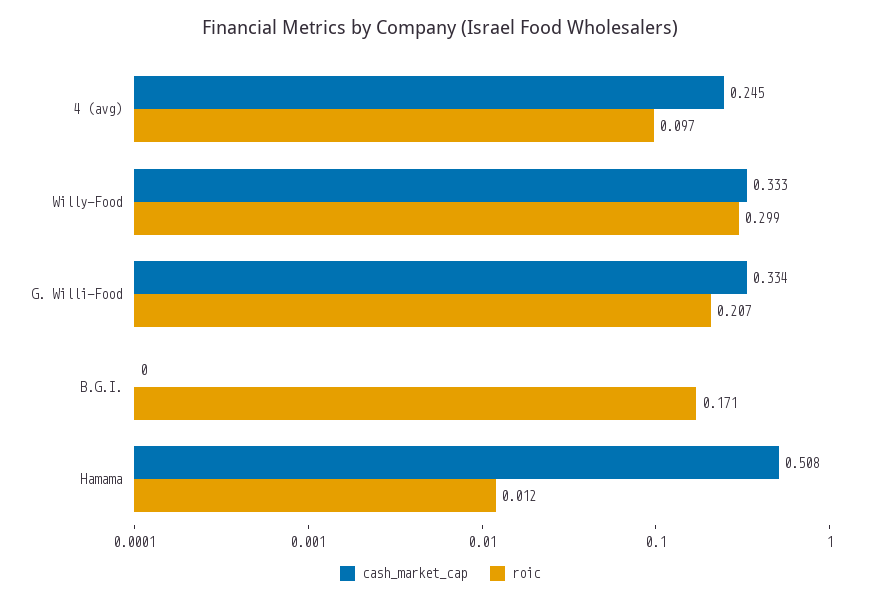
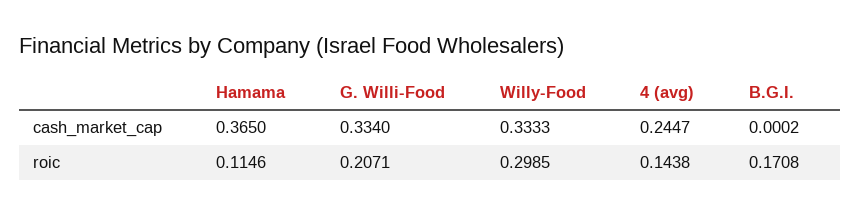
roic, 4 (avg): 0.097 -> 0.1438
cash_market_cap, Hamama: 0.508 -> 0.365
roic, Hamama: 0.012 -> 0.1146

